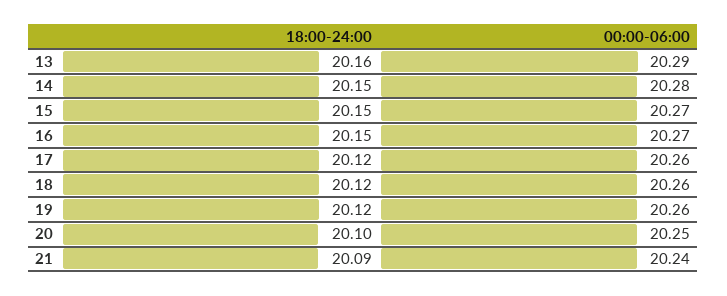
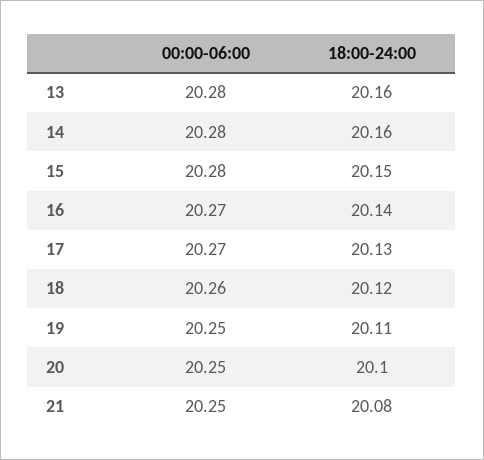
00:00-06:00, 13: 20.29 -> 20.28
18:00-24:00, 14: 20.15 -> 20.16
00:00-06:00, 15: 20.27 -> 20.28
18:00-24:00, 16: 20.15 -> 20.14
18:00-24:00, 17: 20.12 -> 20.13
00:00-06:00, 17: 20.26 -> 20.27
18:00-24:00, 19: 20.12 -> 20.11
00:00-06:00, 19: 20.26 -> 20.25
18:00-24:00, 21: 20.09 -> 20.08
00:00-06:00, 21: 20.24 -> 20.25

